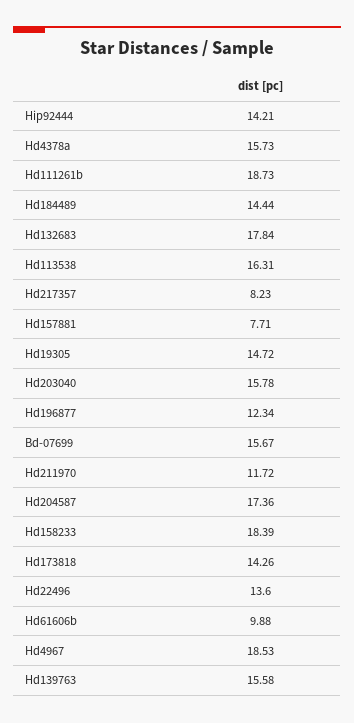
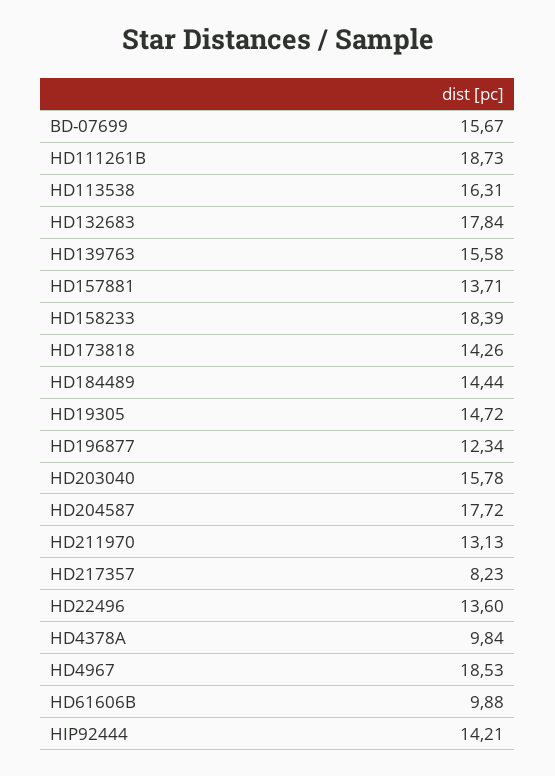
Hd4378a: 15.73 -> 9.84
Hd157881: 7.71 -> 13.71
Hd211970: 11.72 -> 13.13
Hd204587: 17.36 -> 17.72

